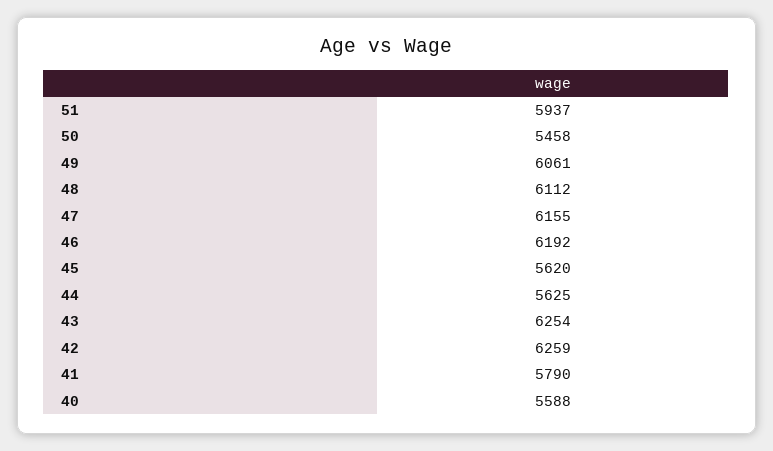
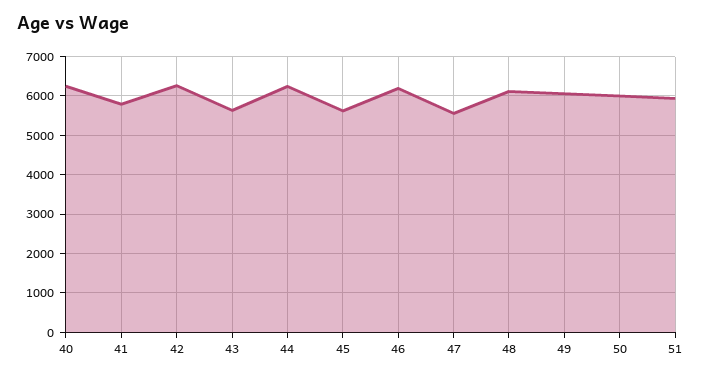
50: 5458 -> 6000
47: 6155 -> 5600
44: 5625 -> 6200
43: 6254 -> 5600
40: 5588 -> 6200

